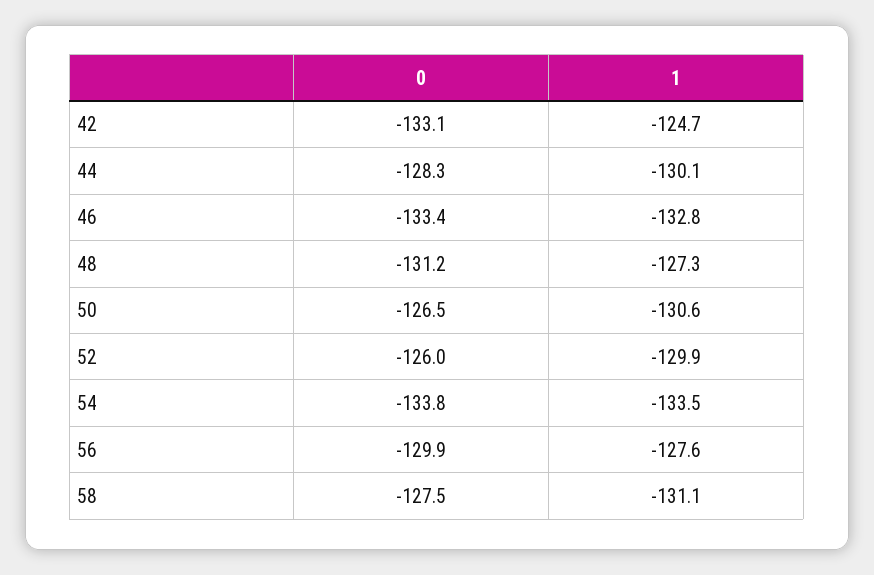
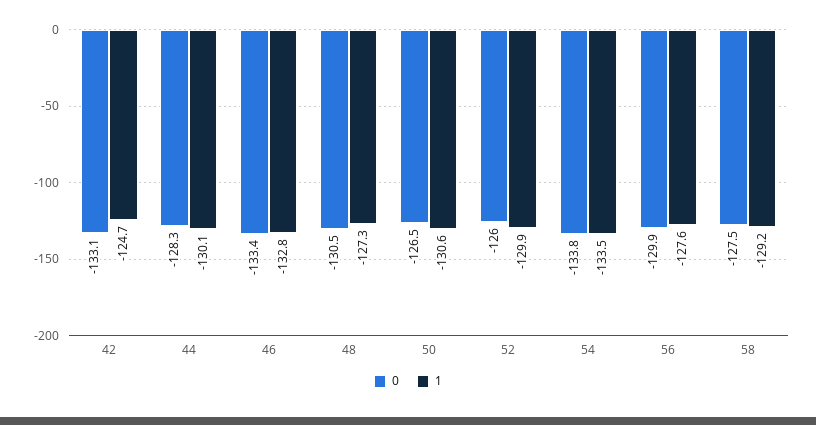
0, 48: -131.2 -> -130.5
1, 58: -131.1 -> -129.2

